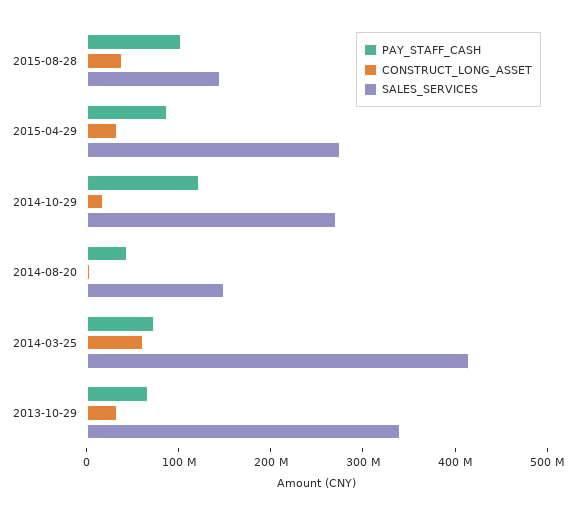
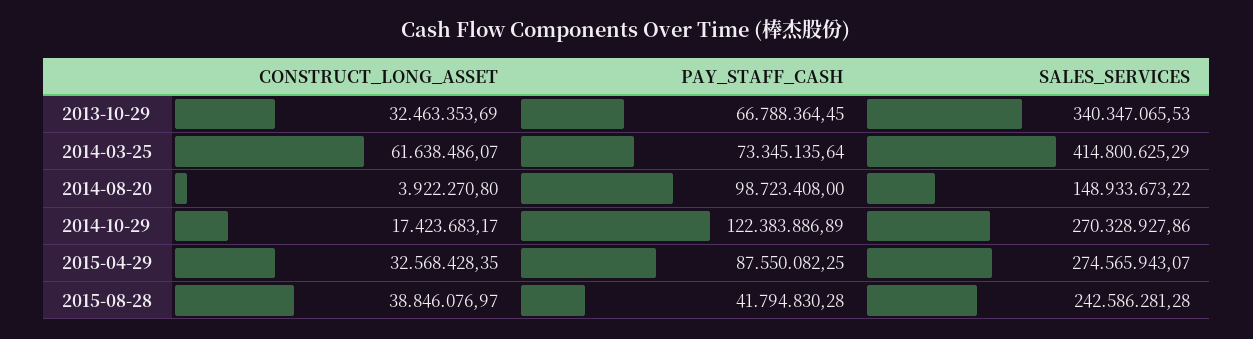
PAY_STAFF_CASH, 2015-08-28: 100000000 -> 41794830.28
SALES_SERVICES, 2015-08-28: 140000000 -> 242586281.28
PAY_STAFF_CASH, 2014-08-20: 40000000 -> 98723408

